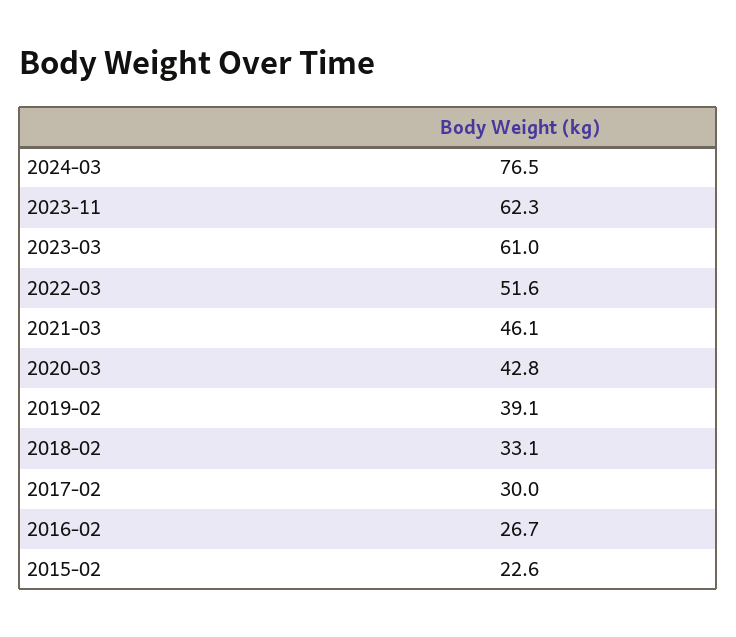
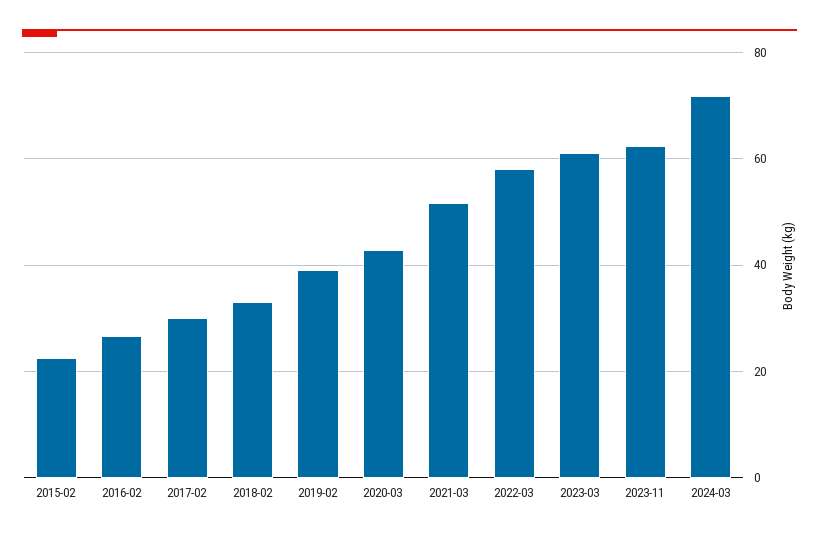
2024-03: 76.5 -> 72
2022-03: 51.6 -> 58
2021-03: 46.1 -> 52

